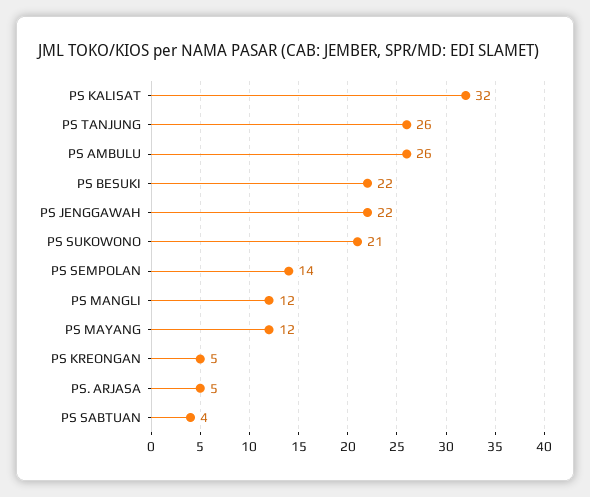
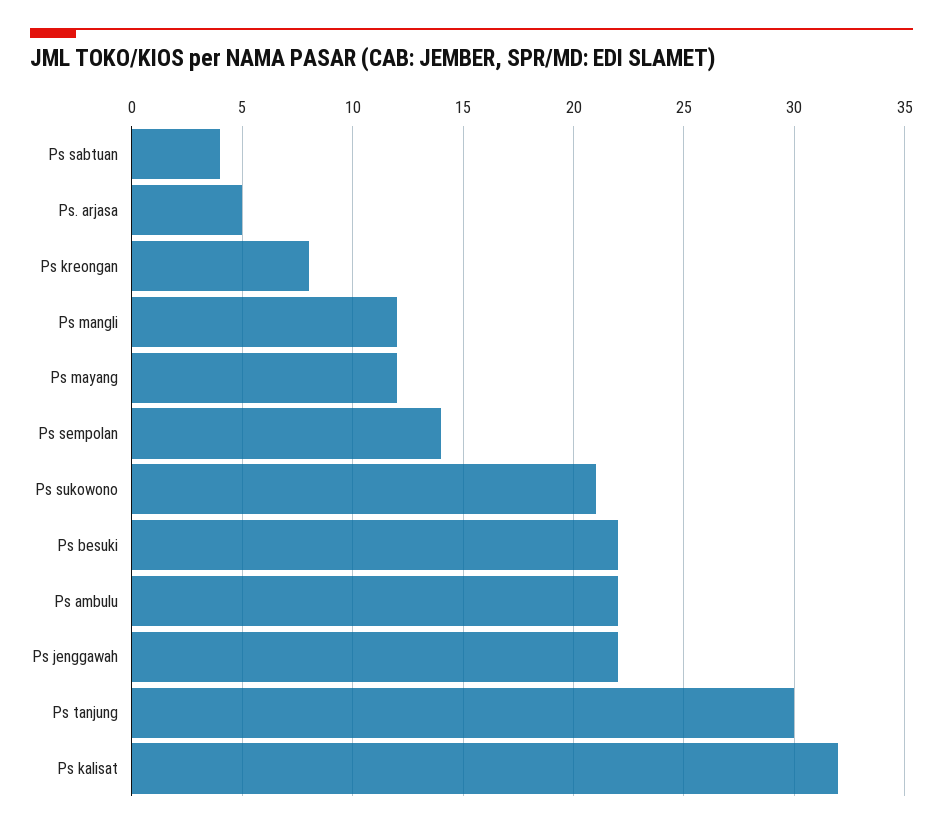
PS TANJUNG: 26 -> 30
PS AMBULU: 26 -> 22
PS KREONGAN: 5 -> 8

